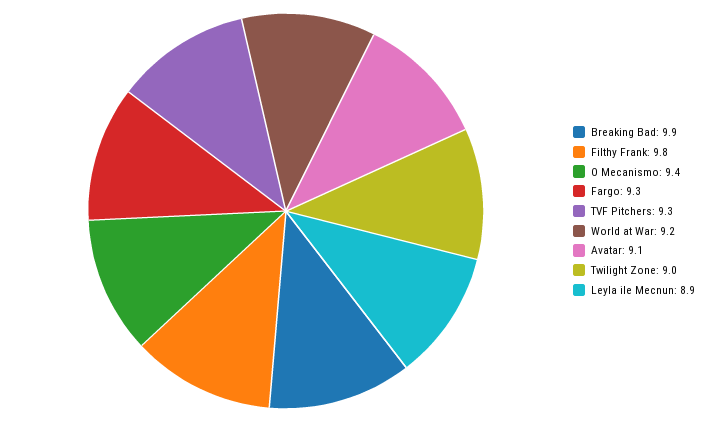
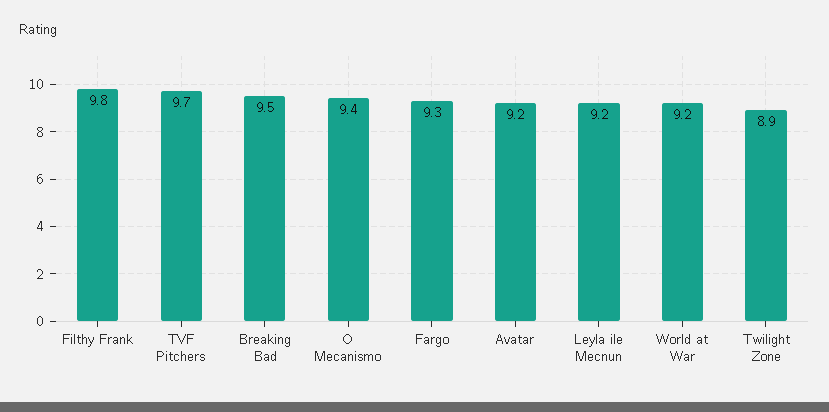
Breaking Bad: 9.9 -> 9.5
TVF Pitchers: 9.3 -> 9.7
Avatar: 9.1 -> 9.2
Twilight Zone: 9 -> 8.9
Leyla ile Mecnun: 8.9 -> 9.2

